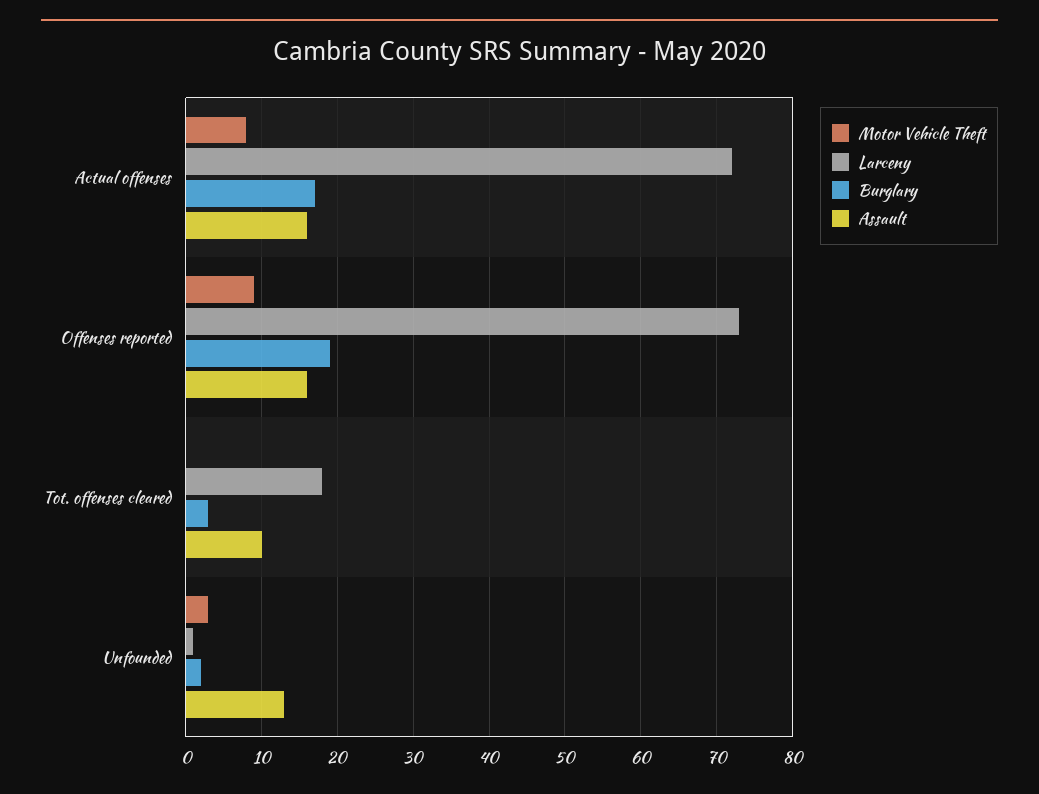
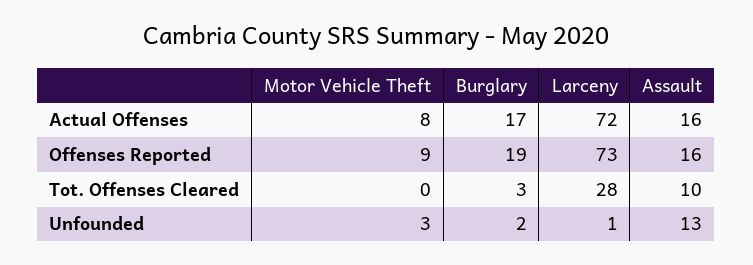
Larceny, Tot. offenses cleared: 18 -> 28

